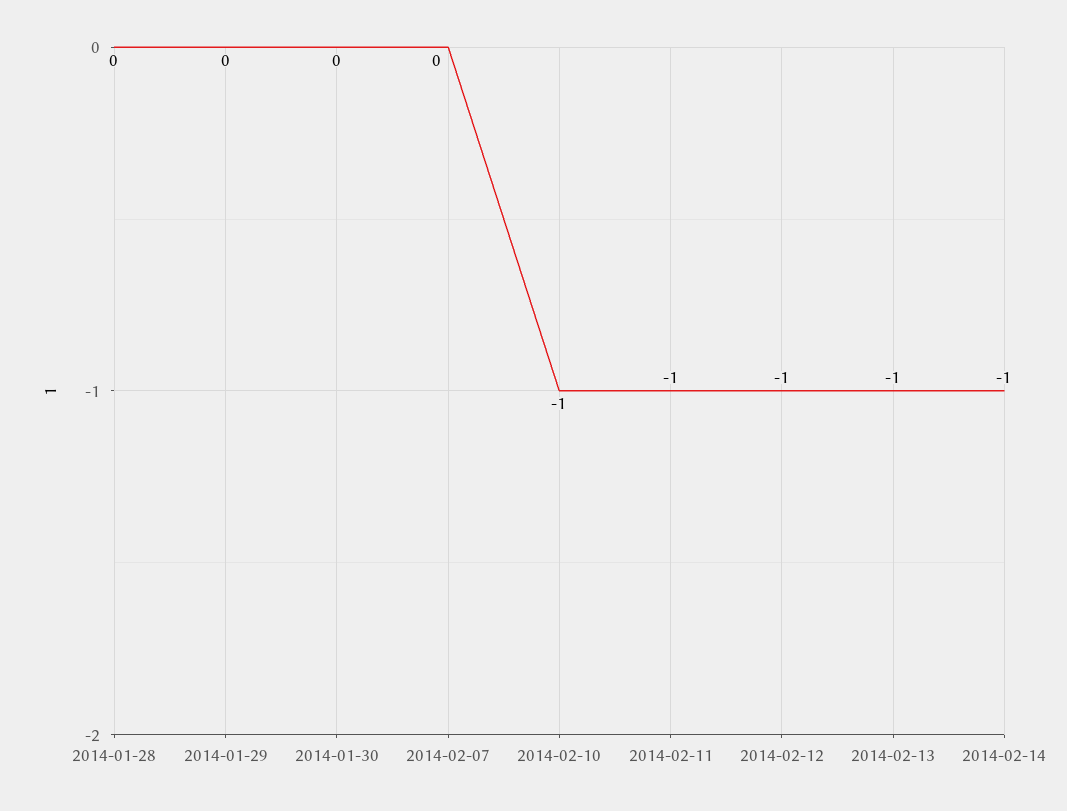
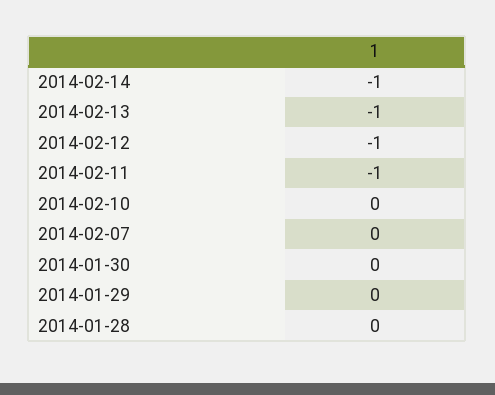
2014-02-10: -1 -> 0

